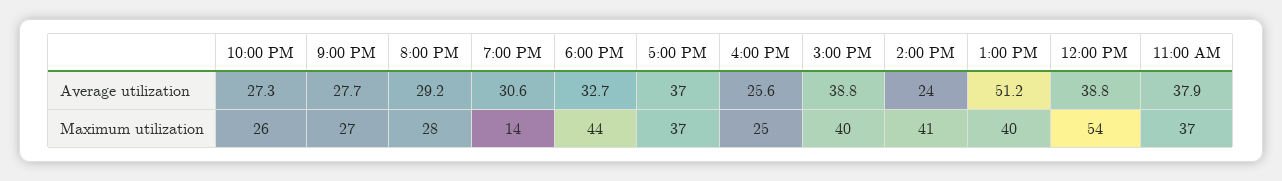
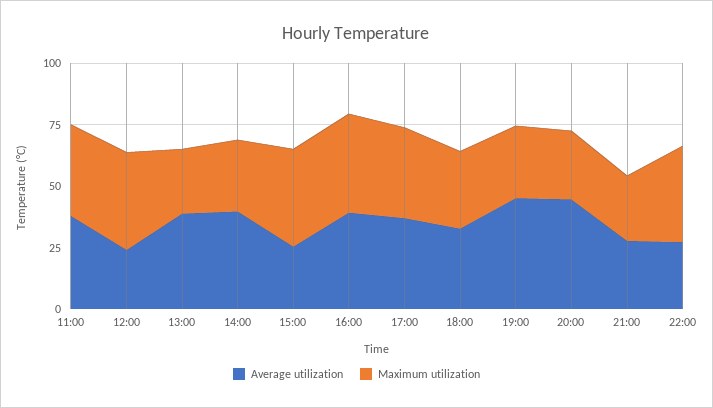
Average utilization, 8:00 PM: 29.2 -> 45
Average utilization, 7:00 PM: 30.6 -> 45
Average utilization, 4:00 PM: 25.6 -> 40
Average utilization, 3:00 PM: 38.8 -> 25
Average utilization, 2:00 PM: 24 -> 40
Average utilization, 1:00 PM: 51.2 -> 40
Average utilization, 12:00 PM: 38.8 -> 25
Maximum utilization, 10:00 PM: 26 -> 40
Maximum utilization, 7:00 PM: 14 -> 30
Maximum utilization, 6:00 PM: 44 -> 30
Maximum utilization, 4:00 PM: 25 -> 40
Maximum utilization, 2:00 PM: 41 -> 30
Maximum utilization, 1:00 PM: 40 -> 25
Maximum utilization, 12:00 PM: 54 -> 40

